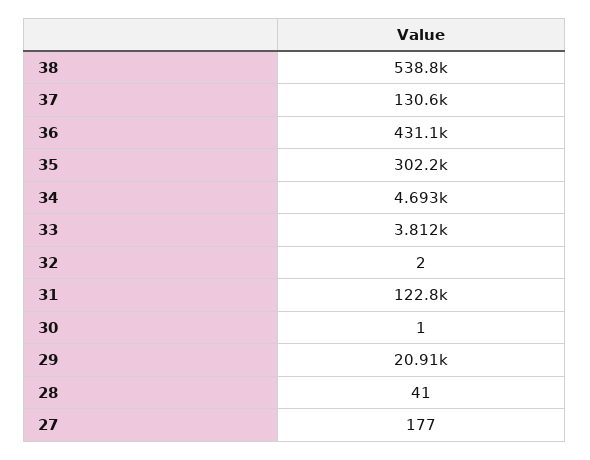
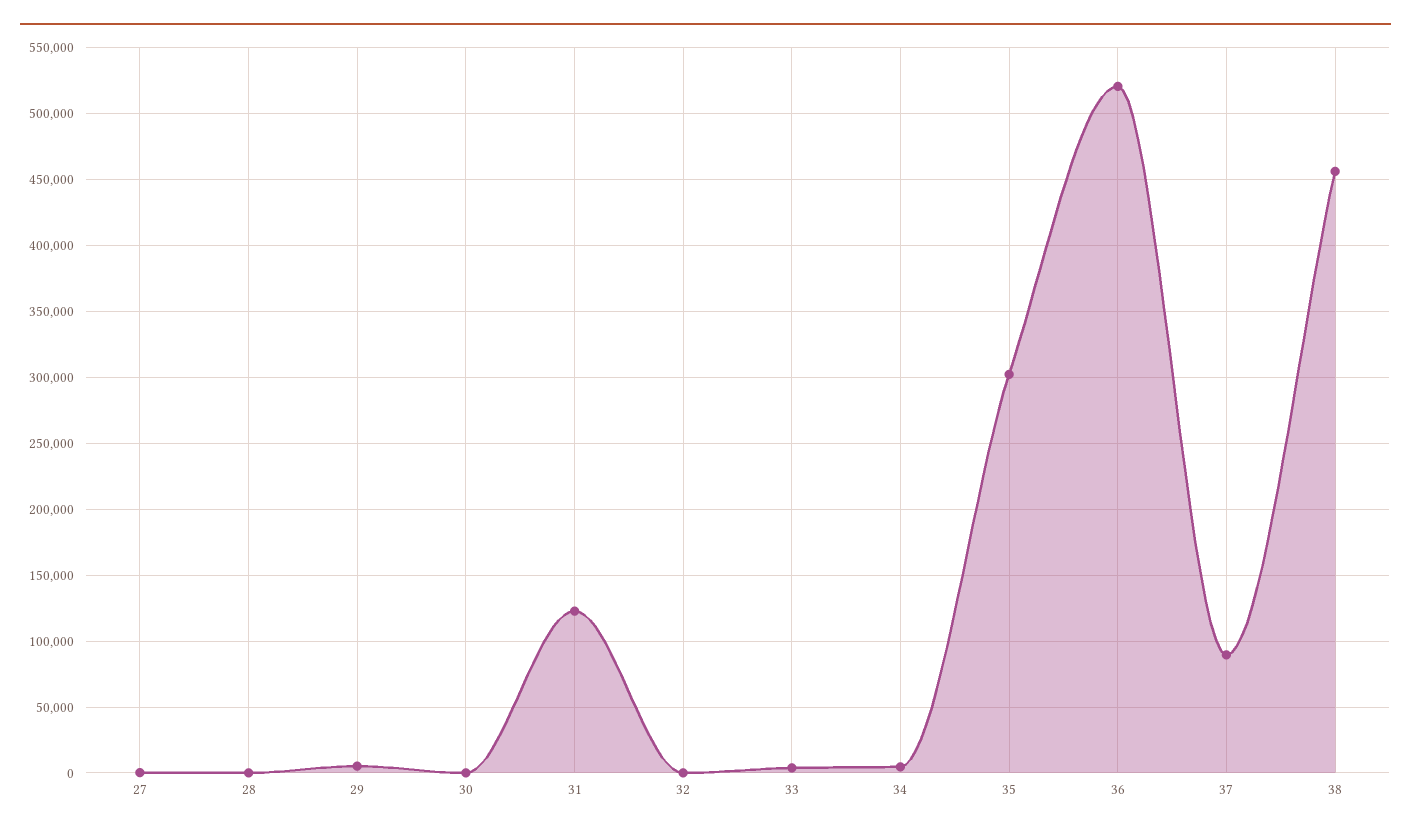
38: 538800 -> 455000
37: 130600 -> 90000
36: 431100 -> 520000
29: 20910 -> 5000

